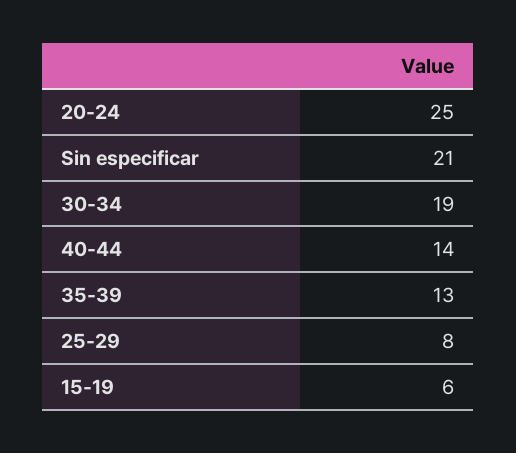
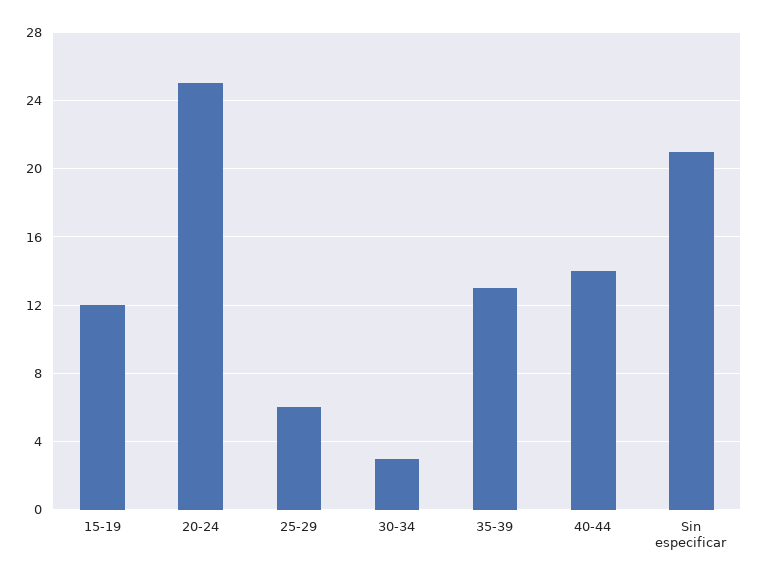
30-34: 19 -> 3
25-29: 8 -> 6
15-19: 6 -> 12

